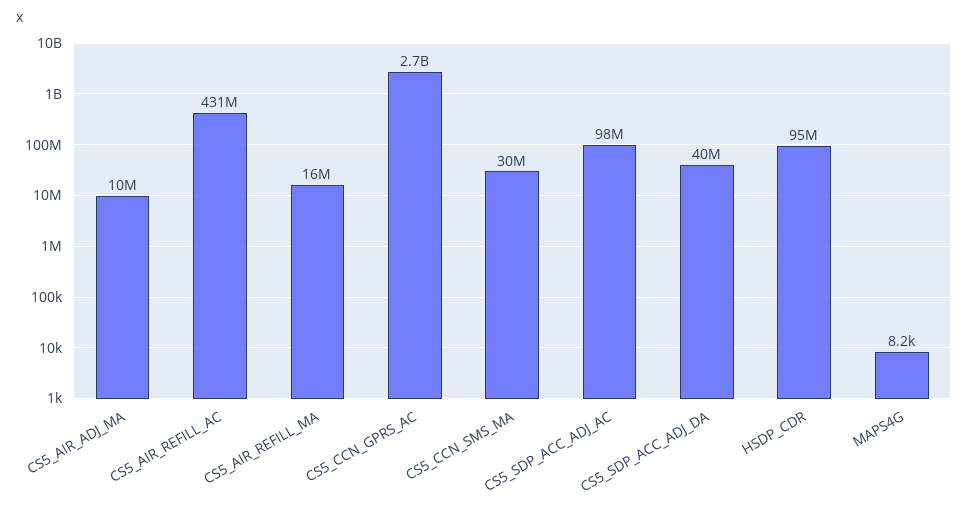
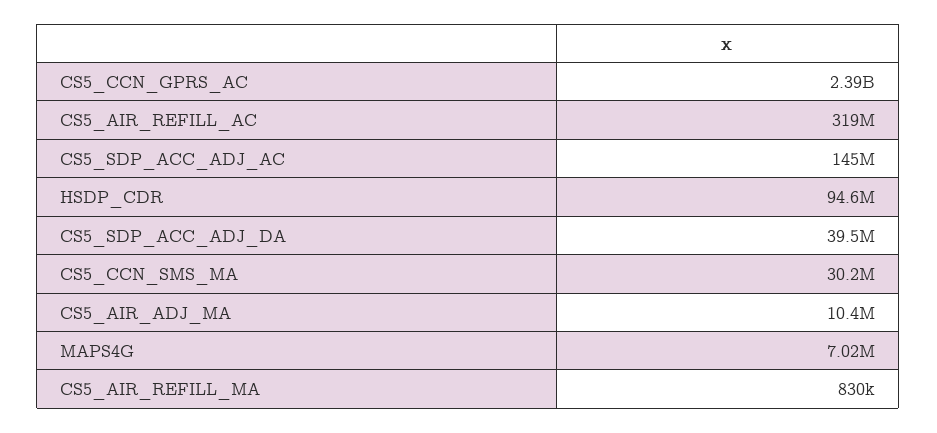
CS5_AIR_REFILL_AC: 431000000 -> 319000000
CS5_AIR_REFILL_MA: 16000000 -> 830000
CS5_CCN_GPRS_AC: 2700000000 -> 2390000000
CS5_SDP_ACC_ADJ_AC: 98000000 -> 145000000
MAPS4G: 8200 -> 7020000

